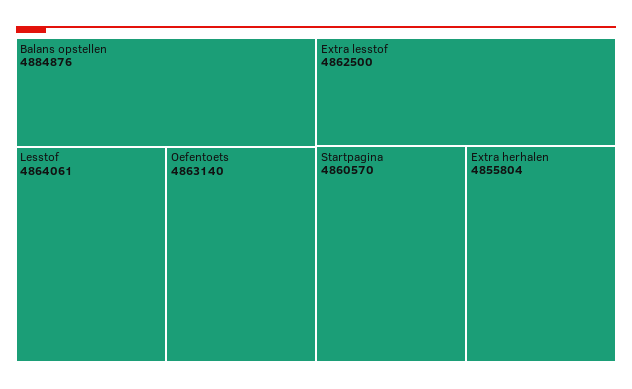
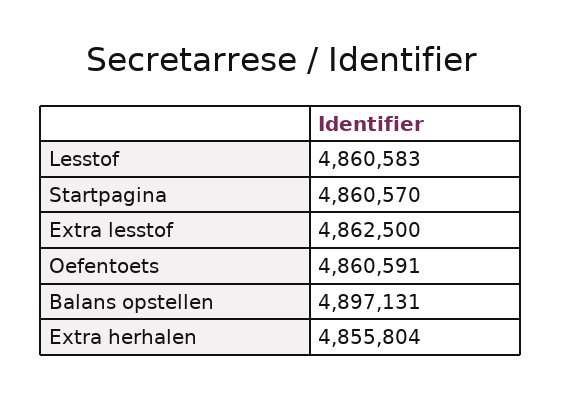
Balans opstellen: 4884876 -> 4897131
Lesstof: 4864061 -> 4860583
Oefentoets: 4863140 -> 4860591

